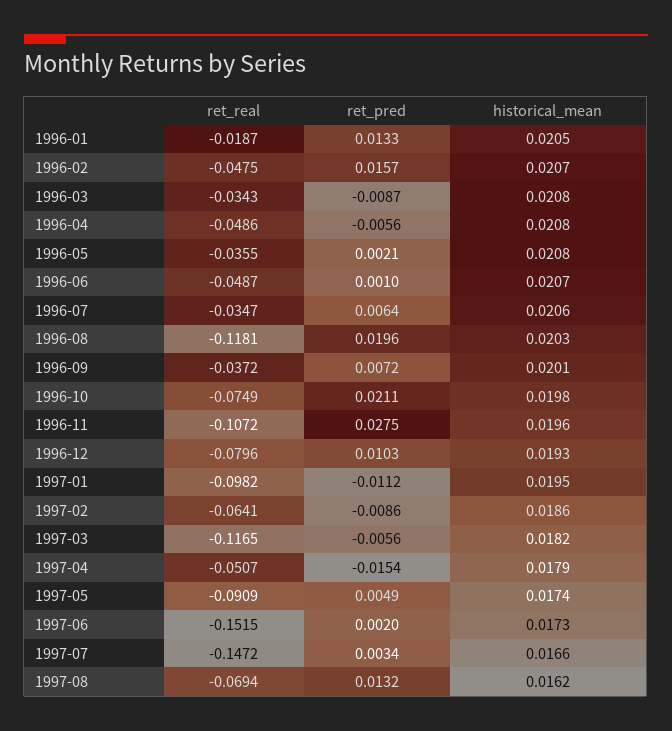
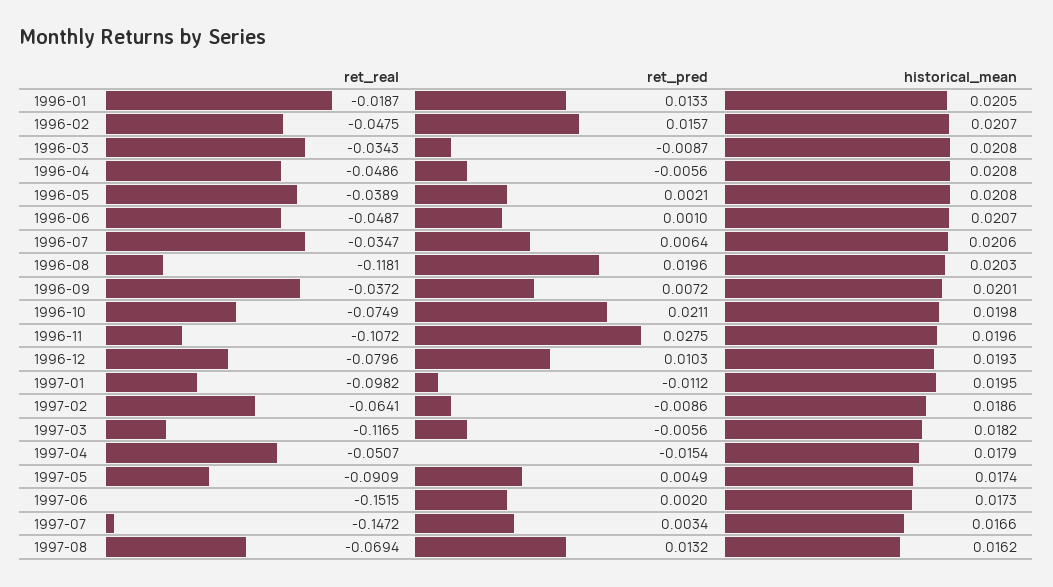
ret_real, 1996-05: -0.0355 -> -0.0389

